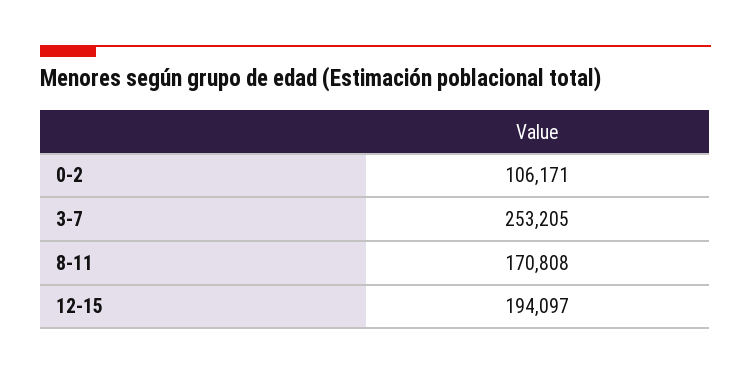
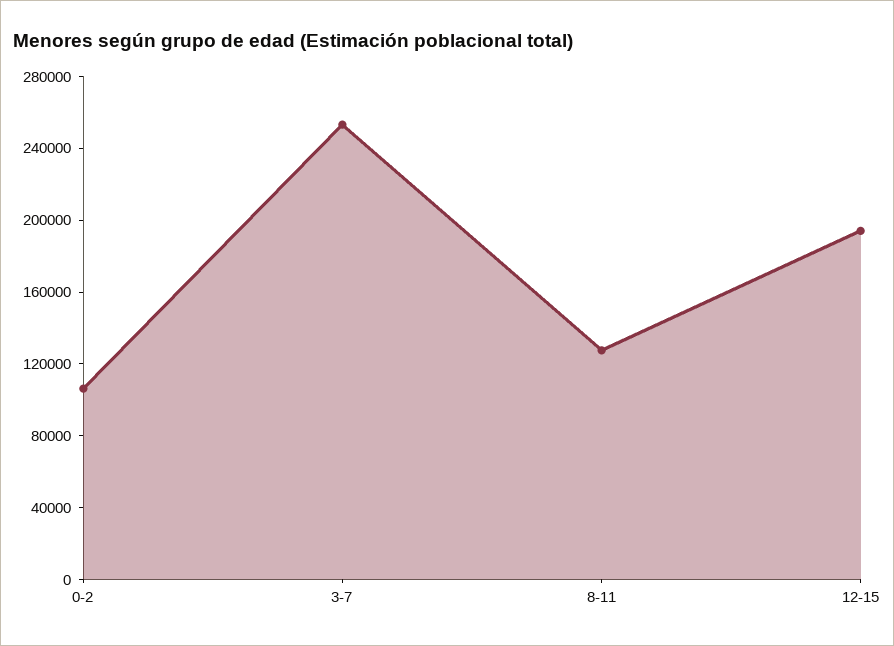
8-11: 170808 -> 130000

